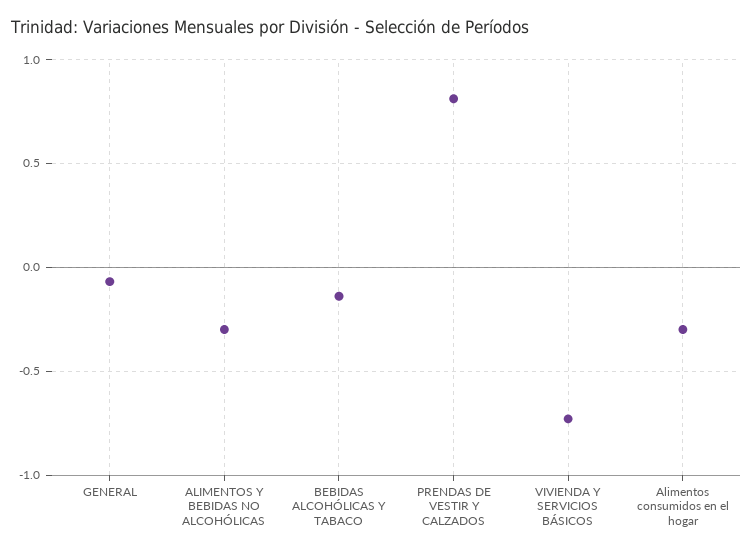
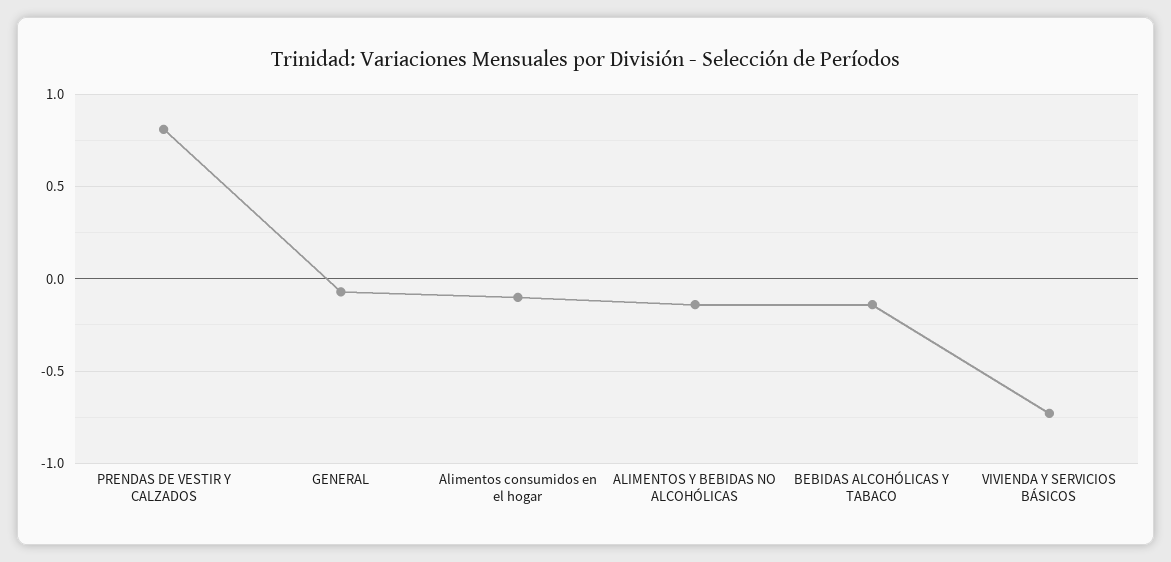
ALIMENTOS Y BEBIDAS NO ALCOHÓLICAS: -0.3 -> -0.15
Alimentos consumidos en el hogar: -0.3 -> -0.1

